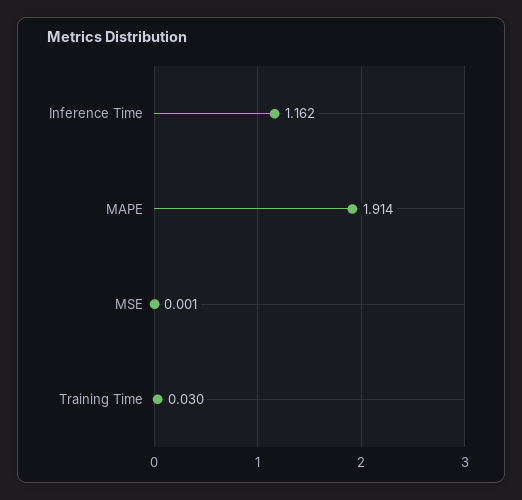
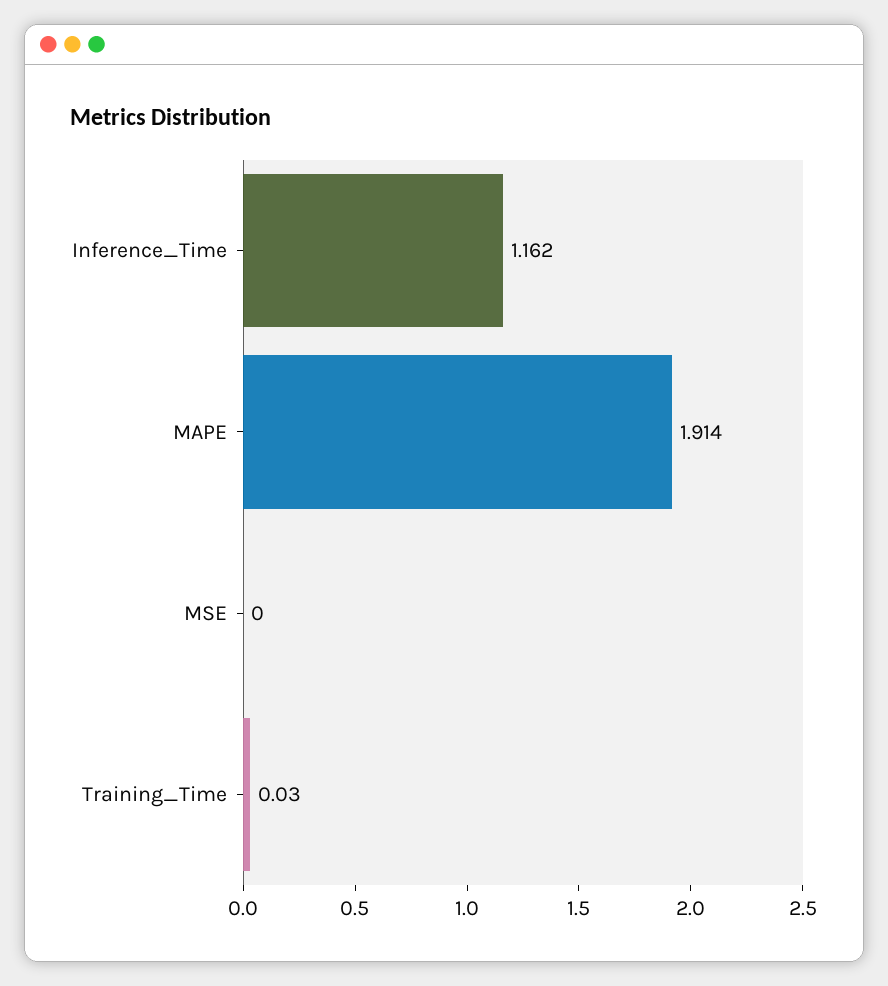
MSE: 0.001 -> 0

